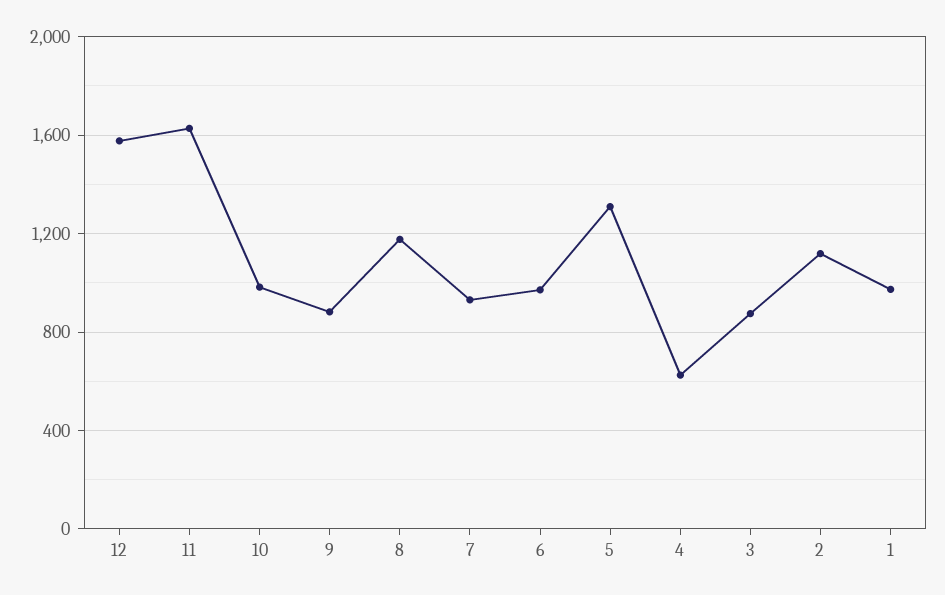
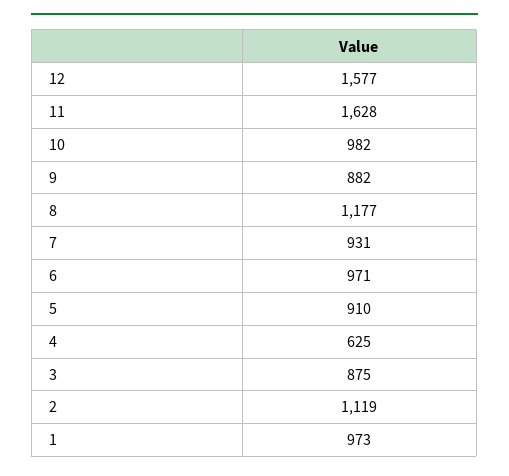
5: 1300 -> 910

